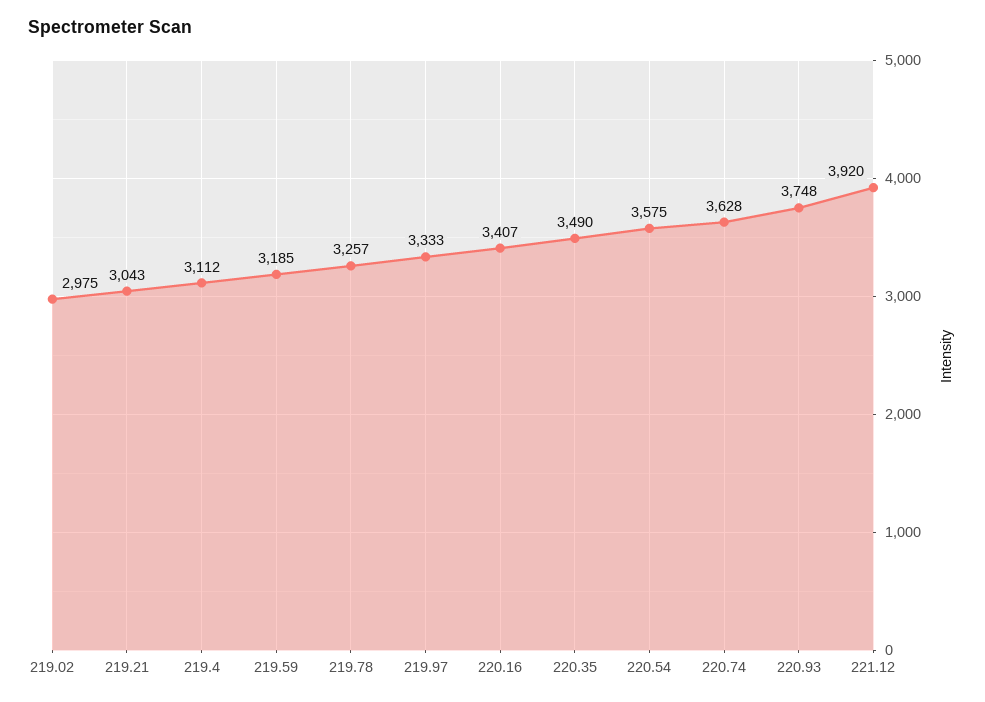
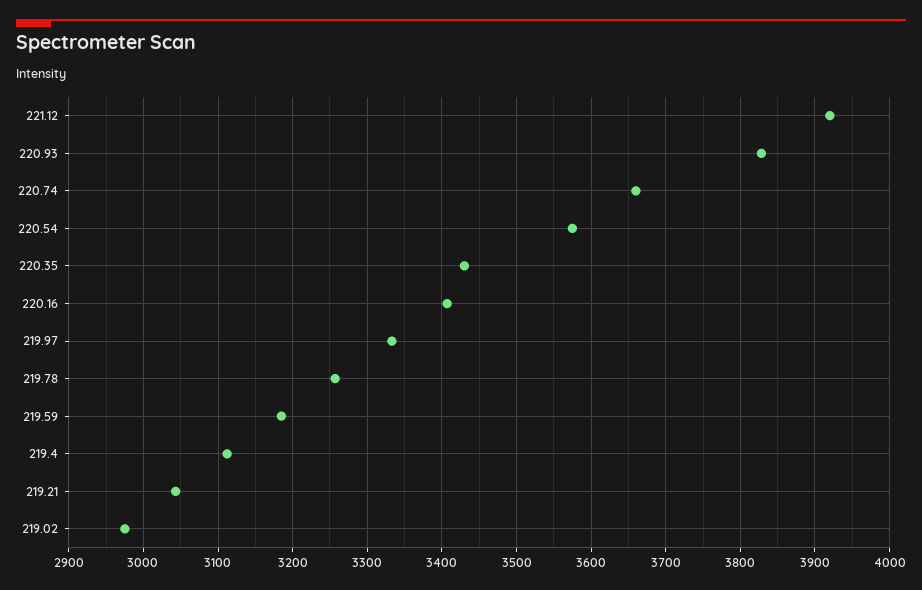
220.35: 3490 -> 3430
220.74: 3628 -> 3660
220.93: 3748 -> 3830

